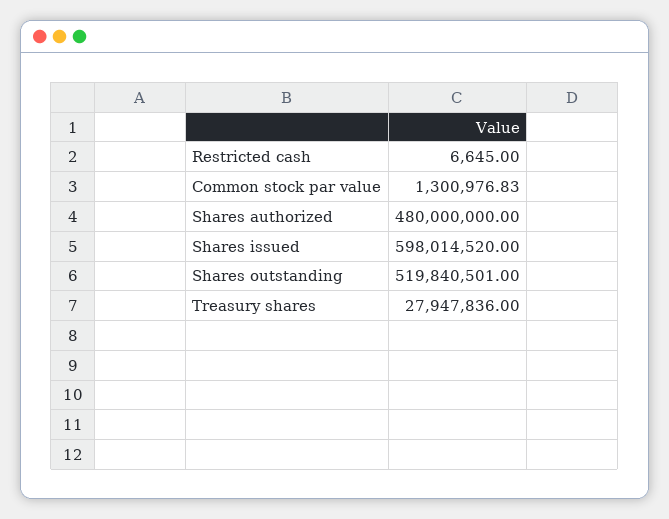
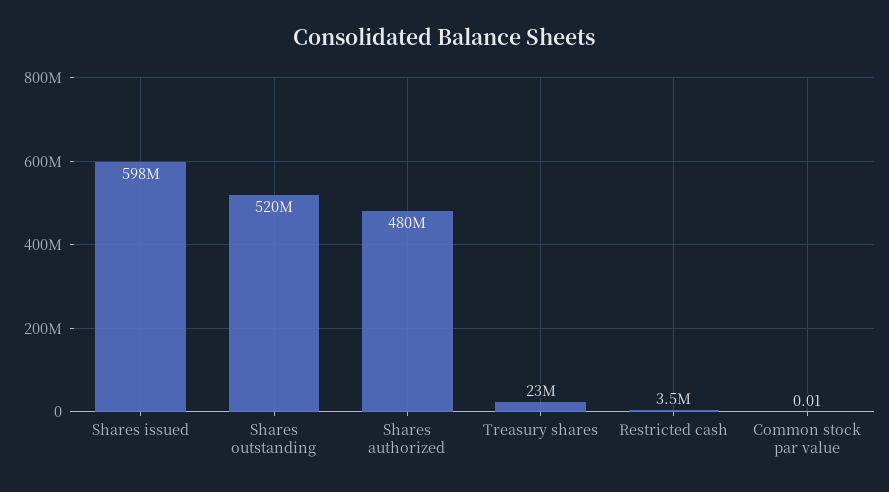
Restricted cash: 6645 -> 3500000
Common stock par value: 1300976.83 -> 0.01
Treasury shares: 27947836 -> 23000000

